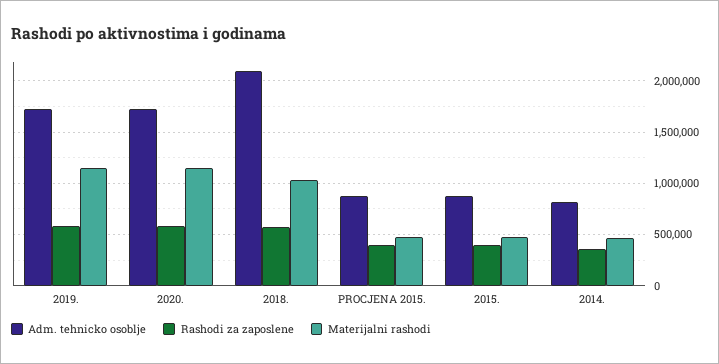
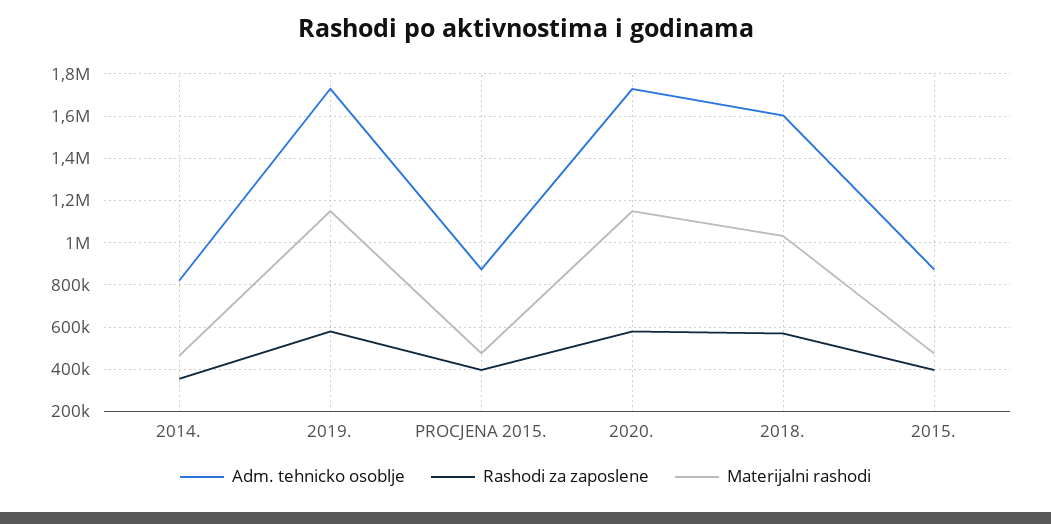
Adm. tehnicko osoblje, 2018.: 2100000 -> 1600000

